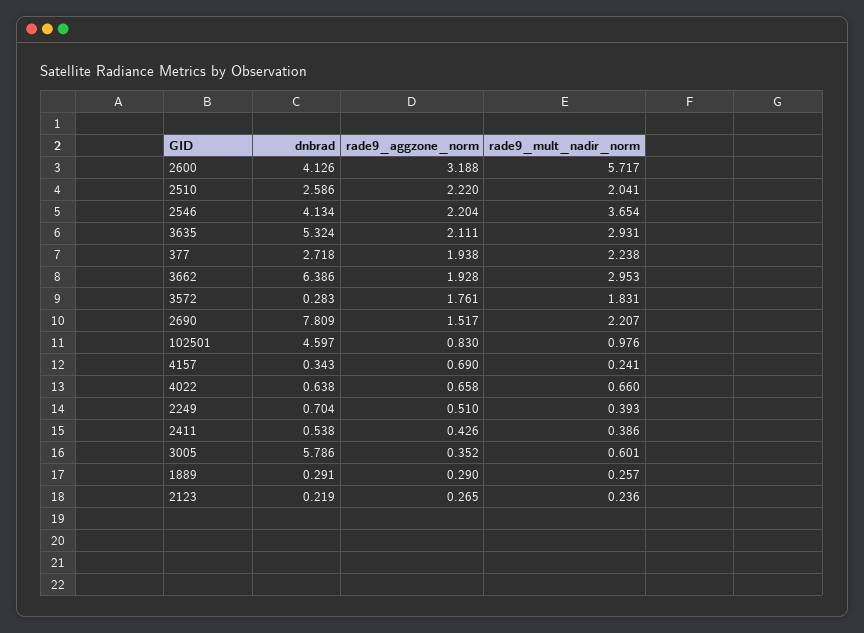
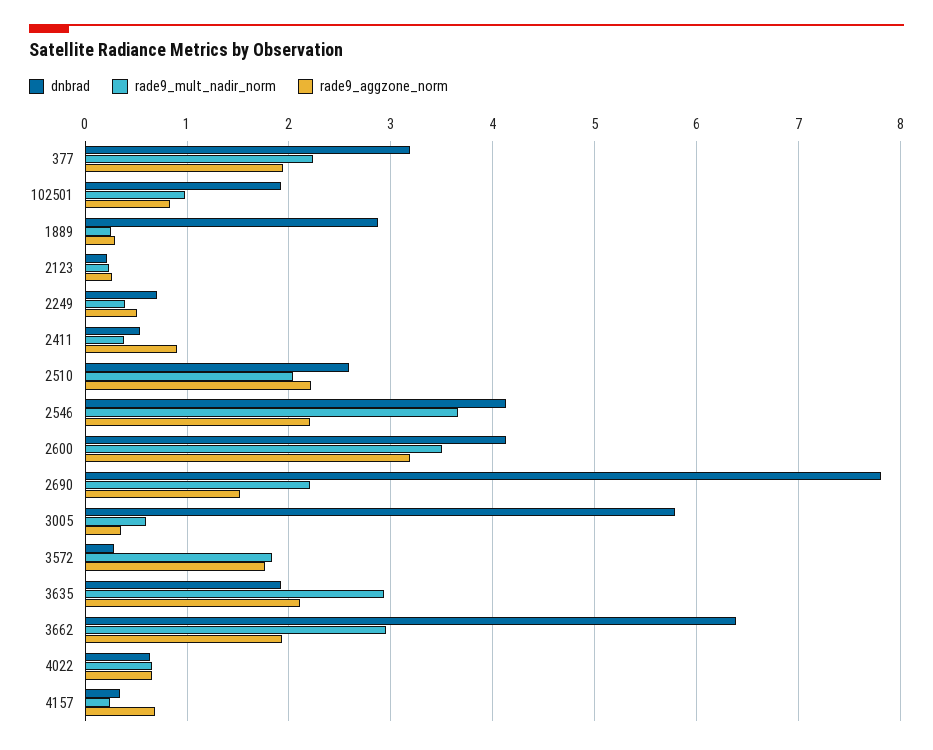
rade9_mult_nadir_norm, 2600: 5.717 -> 3.5
dnbrad, 3635: 5.324 -> 1.9
dnbrad, 377: 2.718 -> 3.2
dnbrad, 102501: 4.597 -> 1.9
rade9_aggzone_norm, 2411: 0.426 -> 0.9
dnbrad, 1889: 0.291 -> 2.9

